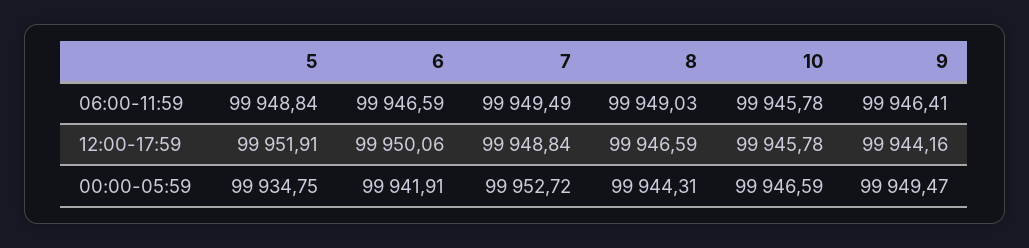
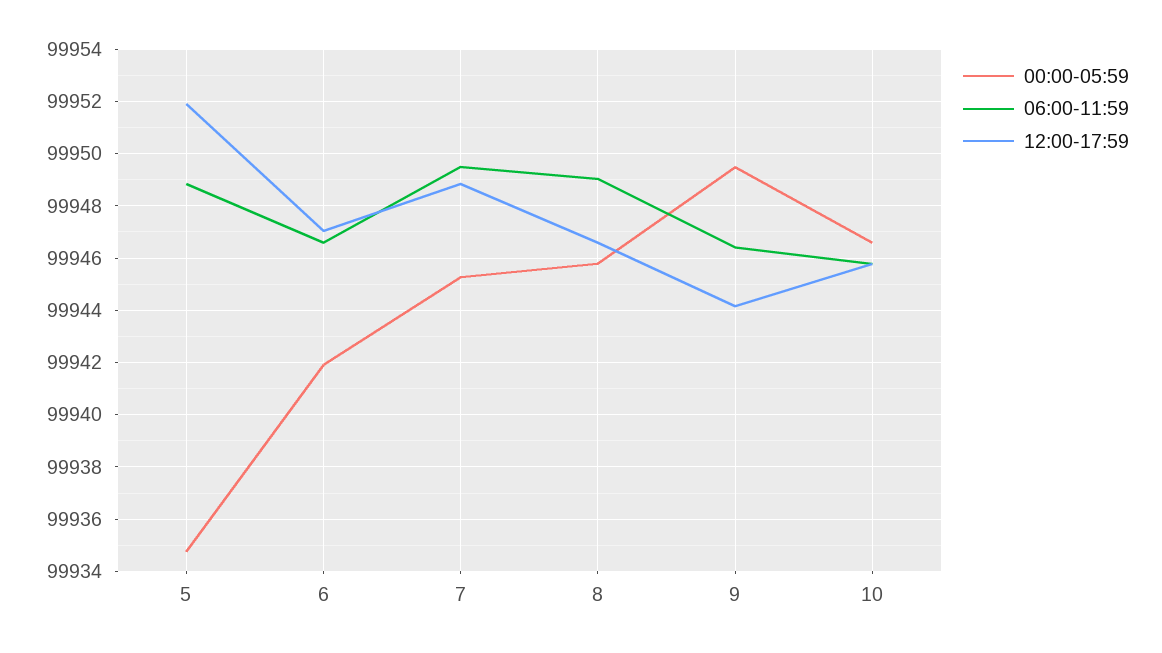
12:00-17:59, 6: 99950.06 -> 99947
00:00-05:59, 7: 99952.72 -> 99945.25
00:00-05:59, 8: 99944.31 -> 99945.75

